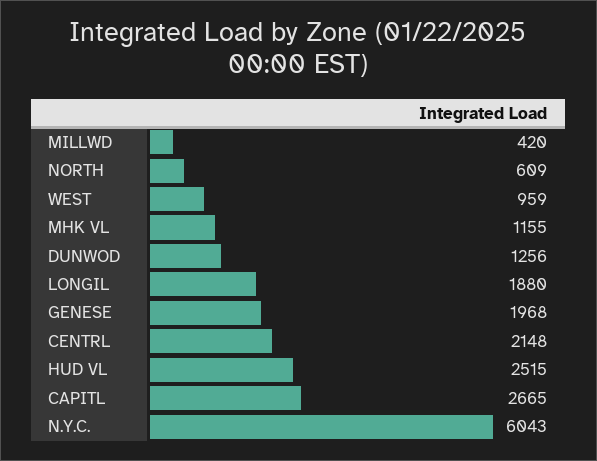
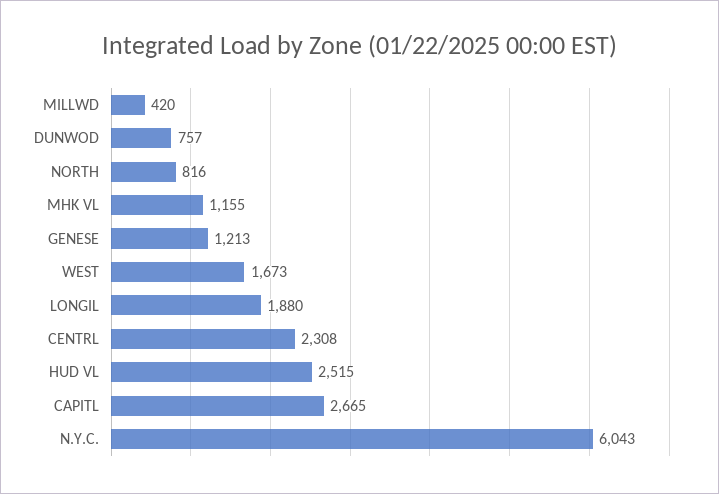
NORTH: 609 -> 816
WEST: 959 -> 1673
DUNWOD: 1256 -> 757
GENESE: 1968 -> 1213
CENTRL: 2148 -> 2308

